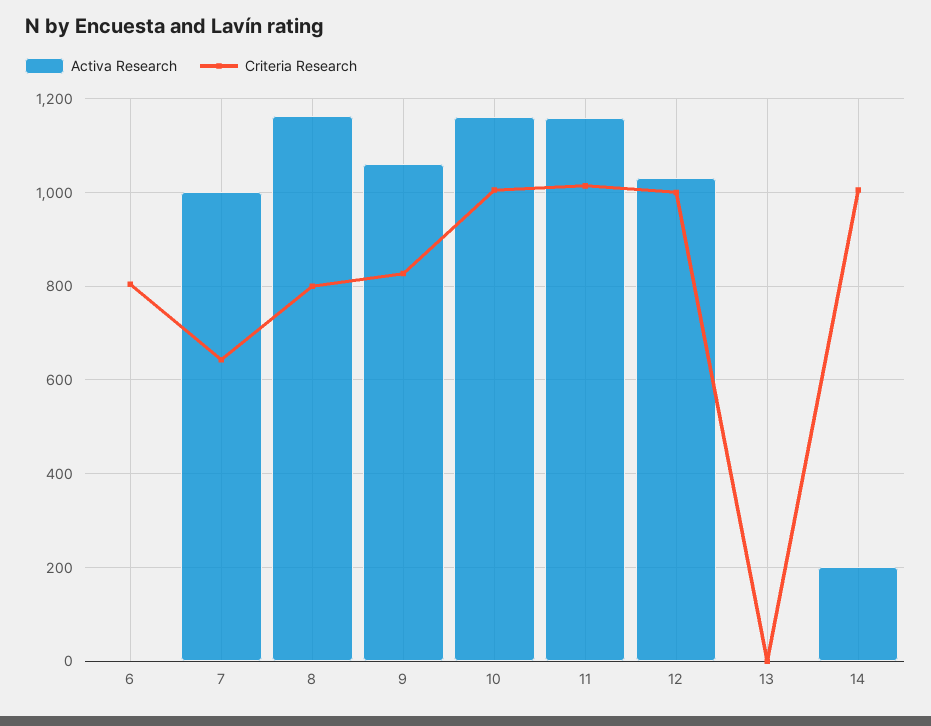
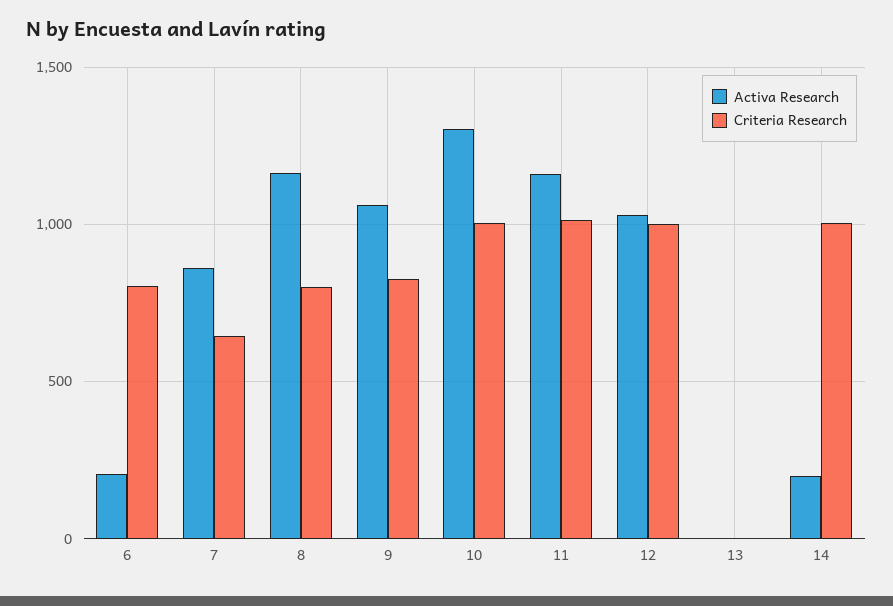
Activa Research, 6: 0 -> 200
Activa Research, 7: 1000 -> 850
Activa Research, 10: 1160 -> 1300

